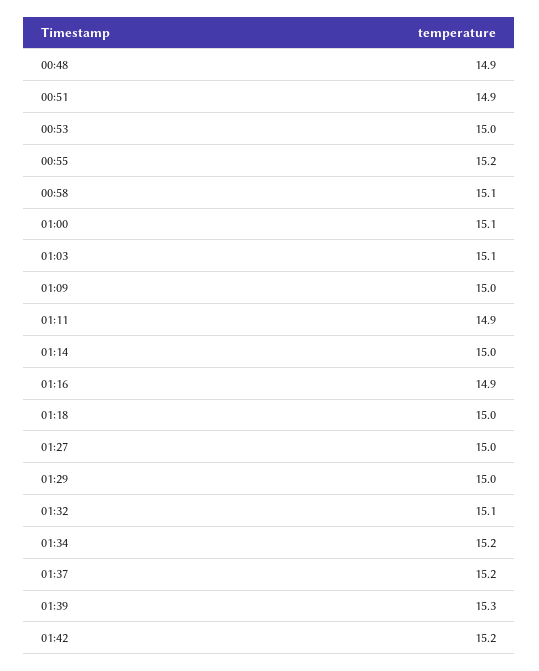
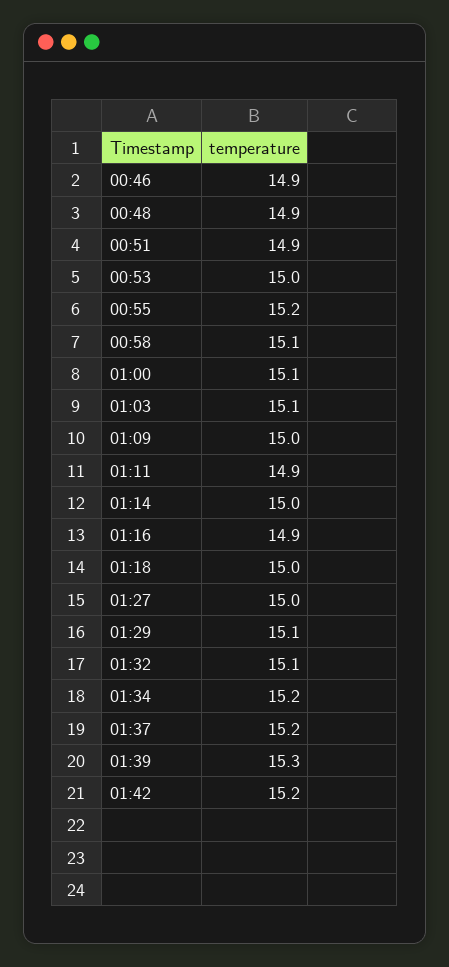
01:29: 15 -> 15.1
00:46: none -> 14.9

